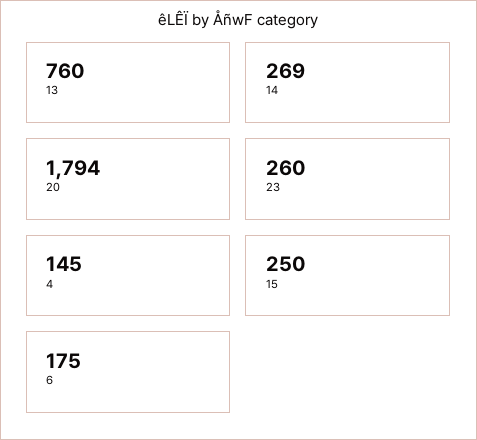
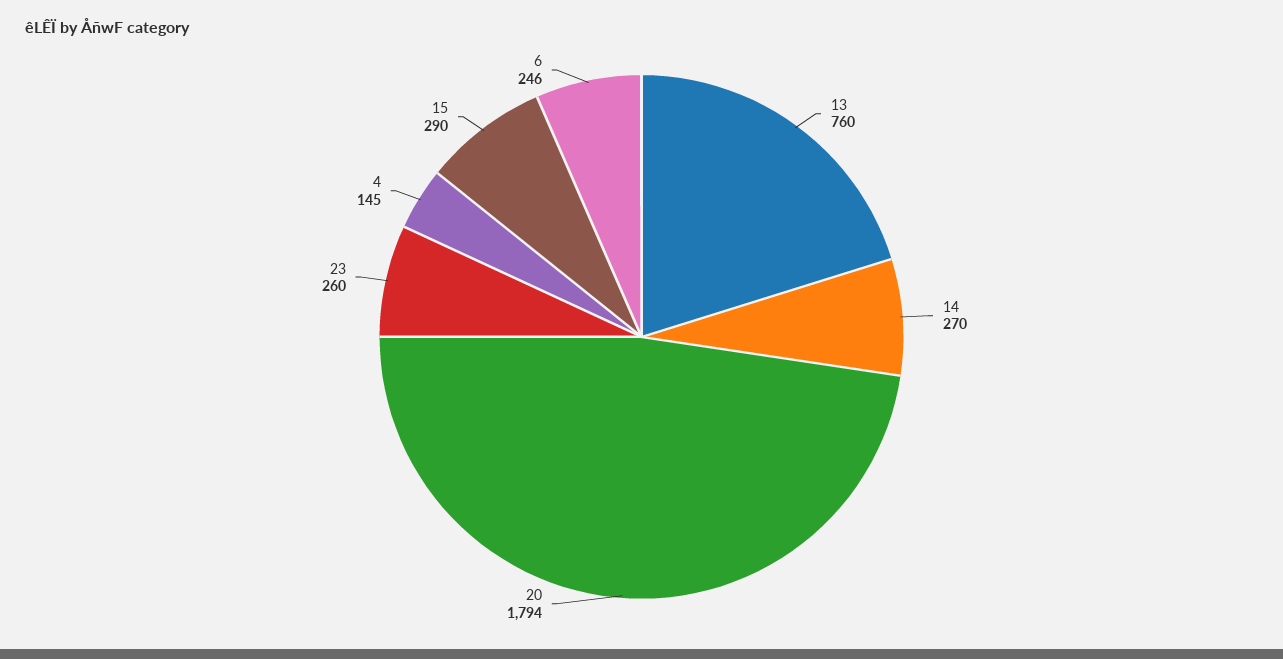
14: 269 -> 270
15: 250 -> 290
6: 175 -> 246

